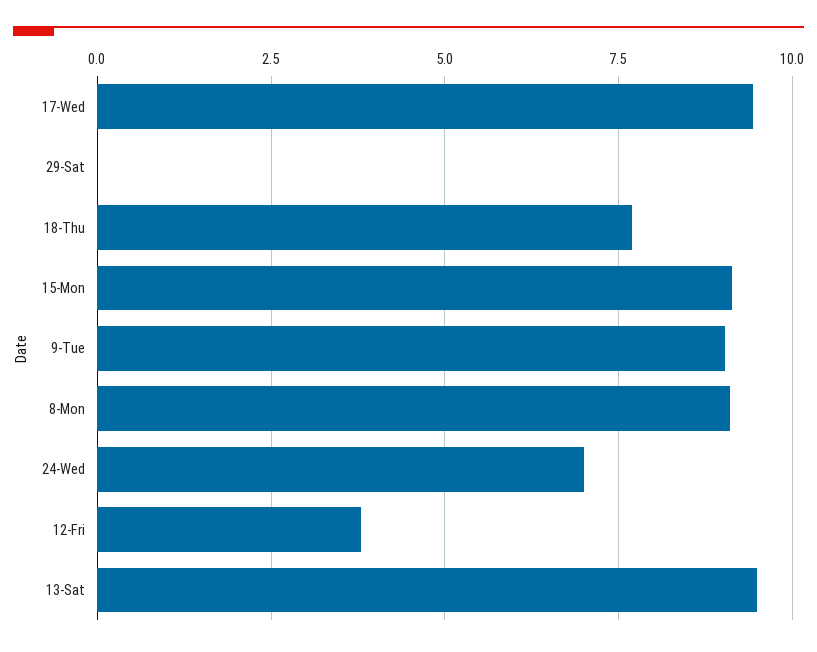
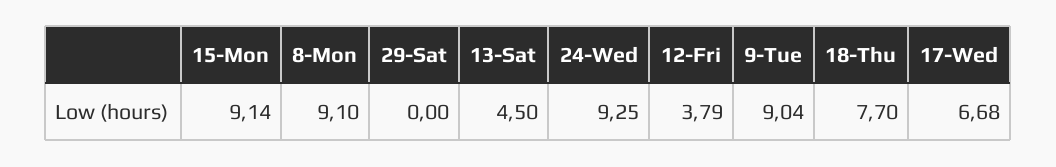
17-Wed: 9.5 -> 6.68
24-Wed: 7 -> 9.25
13-Sat: 9.5 -> 4.5

